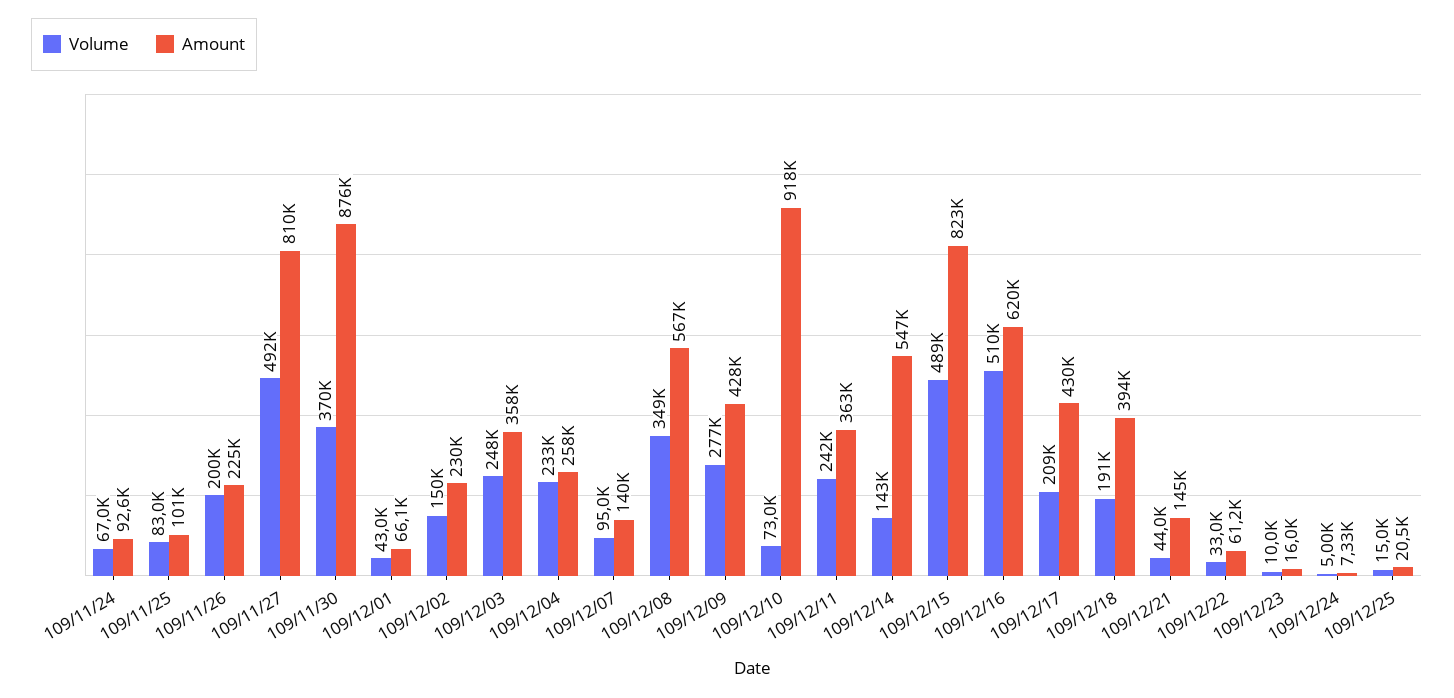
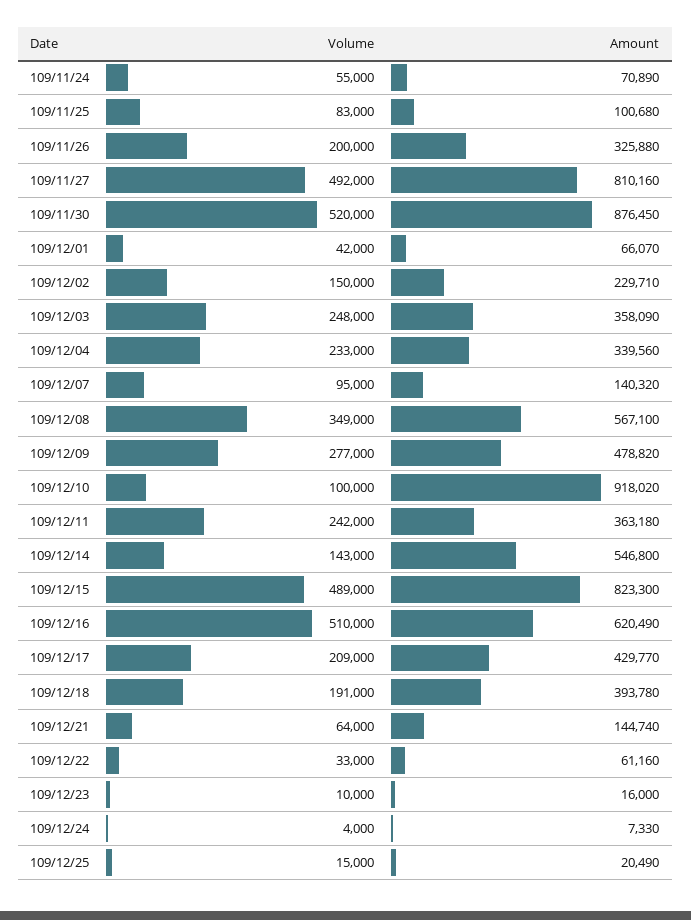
Volume, 109/11/24: 67000 -> 55000
Amount, 109/11/24: 92600 -> 70890
Amount, 109/11/26: 225000 -> 325880
Volume, 109/11/30: 370000 -> 520000
Volume, 109/12/01: 43000 -> 42000
Amount, 109/12/04: 258000 -> 339560
Amount, 109/12/09: 428000 -> 478820
Volume, 109/12/10: 73000 -> 100000
Volume, 109/12/21: 44000 -> 64000
Volume, 109/12/24: 5000 -> 4000

